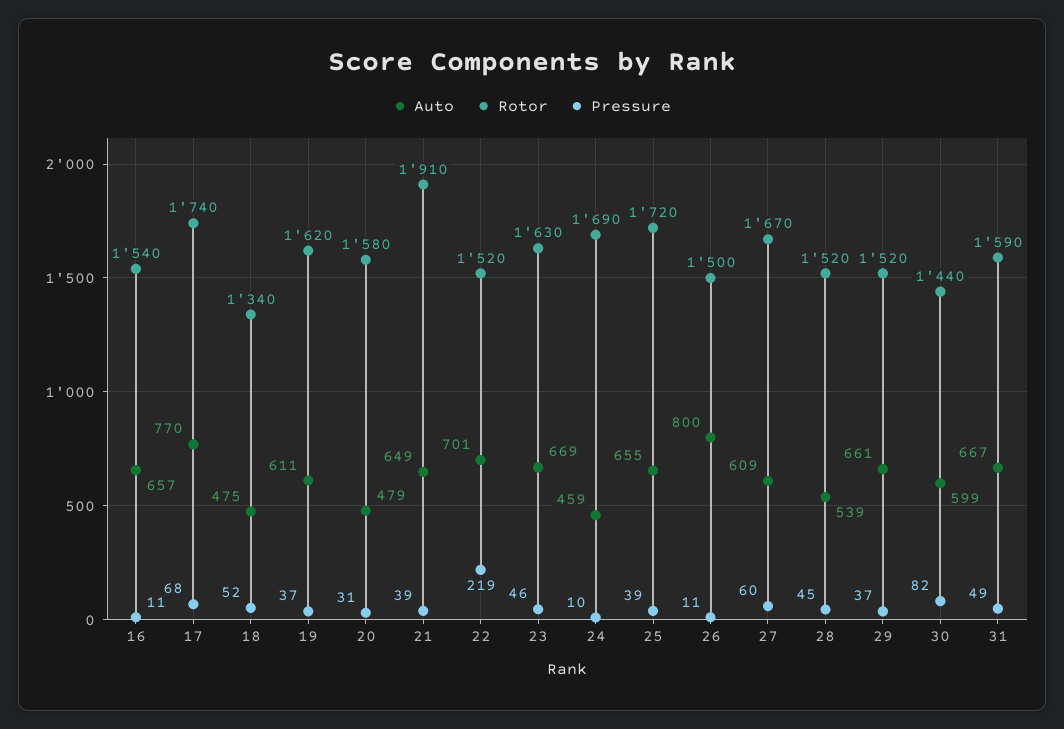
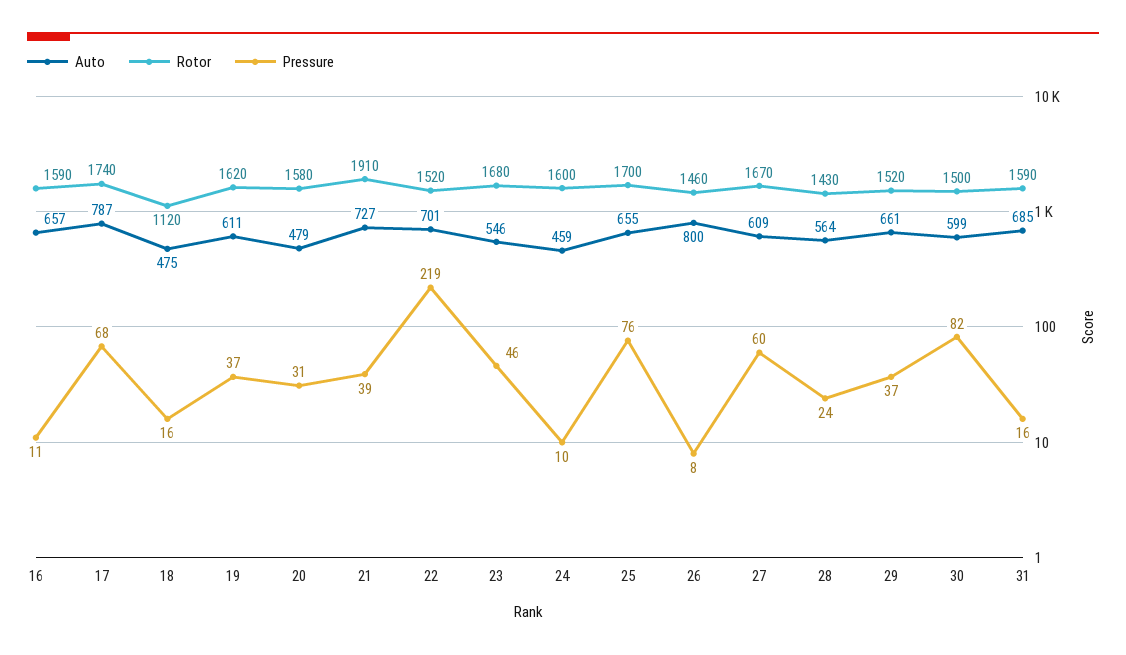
Rotor, 16: 1540 -> 1590
Auto, 17: 770 -> 787
Rotor, 18: 1340 -> 1120
Pressure, 18: 52 -> 16
Auto, 21: 649 -> 727
Auto, 23: 669 -> 546
Rotor, 23: 1630 -> 1680
Rotor, 24: 1690 -> 1600
Rotor, 25: 1720 -> 1700
Pressure, 25: 39 -> 76
Rotor, 26: 1500 -> 1460
Pressure, 26: 11 -> 8
Auto, 28: 539 -> 564
Rotor, 28: 1520 -> 1430
Pressure, 28: 45 -> 24
Rotor, 30: 1440 -> 1500
Auto, 31: 667 -> 685
Pressure, 31: 49 -> 16

